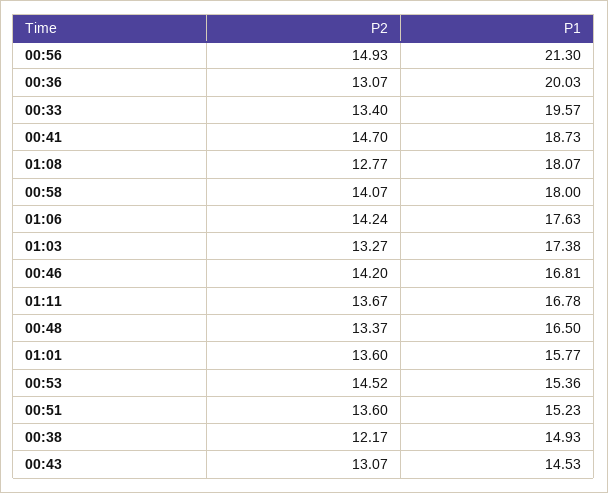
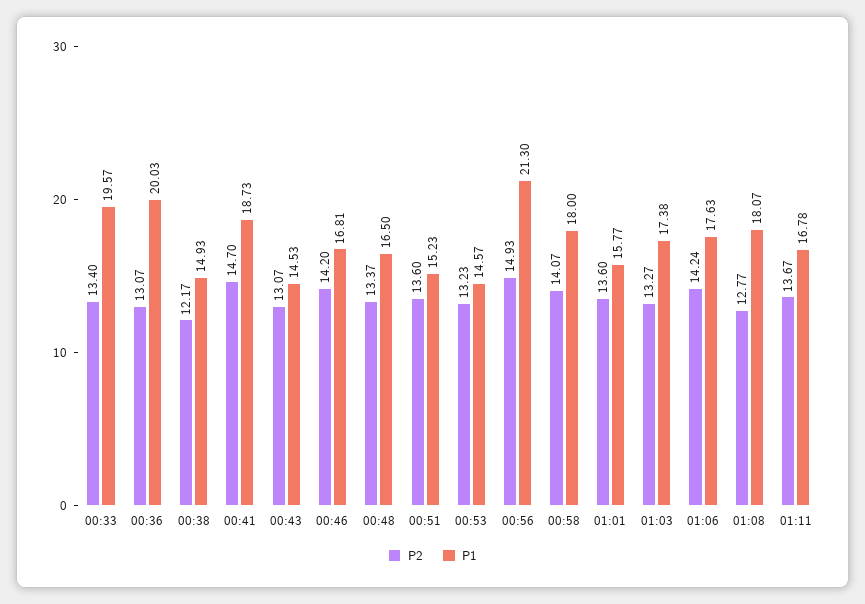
P2, 00:53: 14.52 -> 13.23
P1, 00:53: 15.36 -> 14.57

